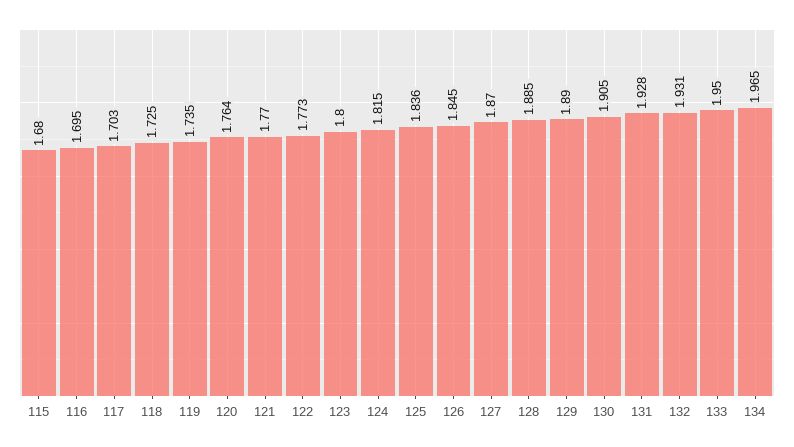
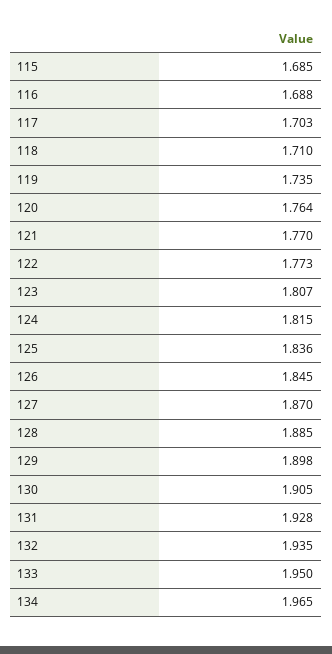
115: 1.68 -> 1.685
116: 1.695 -> 1.688
118: 1.725 -> 1.71
123: 1.8 -> 1.807
129: 1.89 -> 1.898
132: 1.931 -> 1.935

